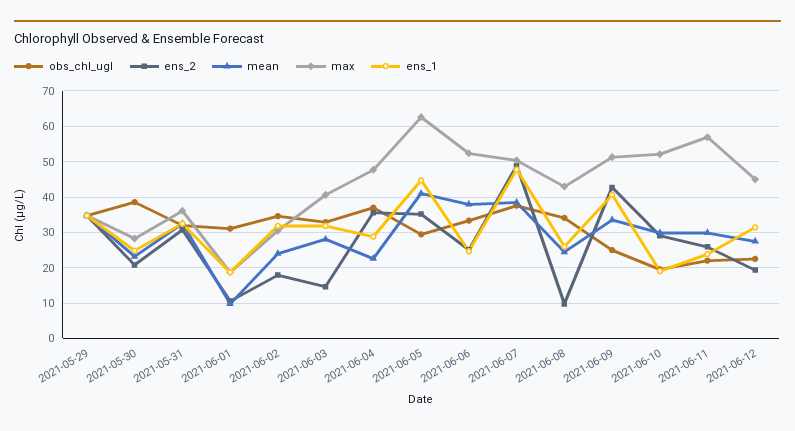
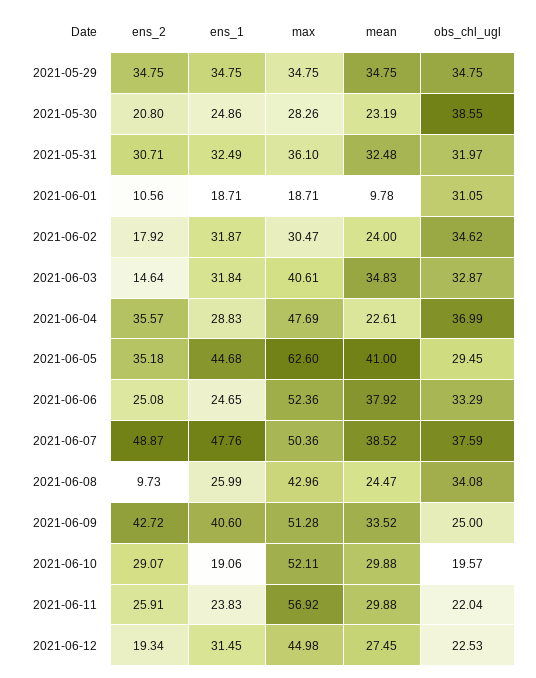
mean, 2021-06-03: 28 -> 34.83

